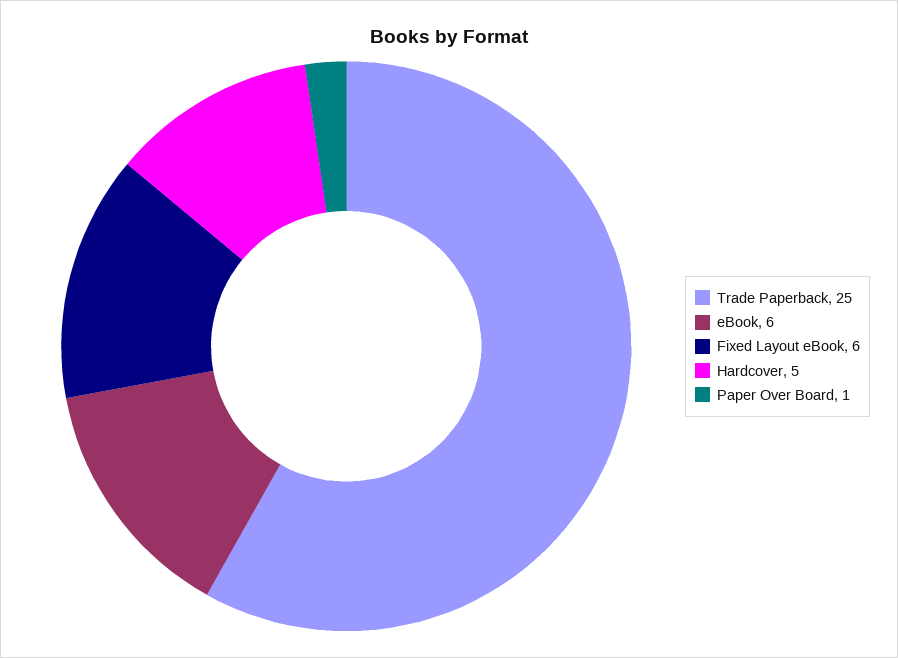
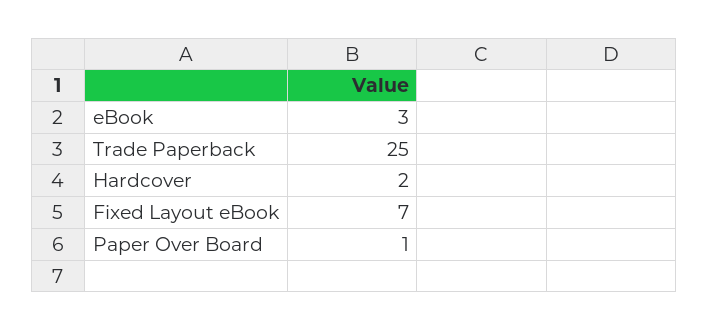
eBook: 6 -> 3
Fixed Layout eBook: 6 -> 7
Hardcover: 5 -> 2

